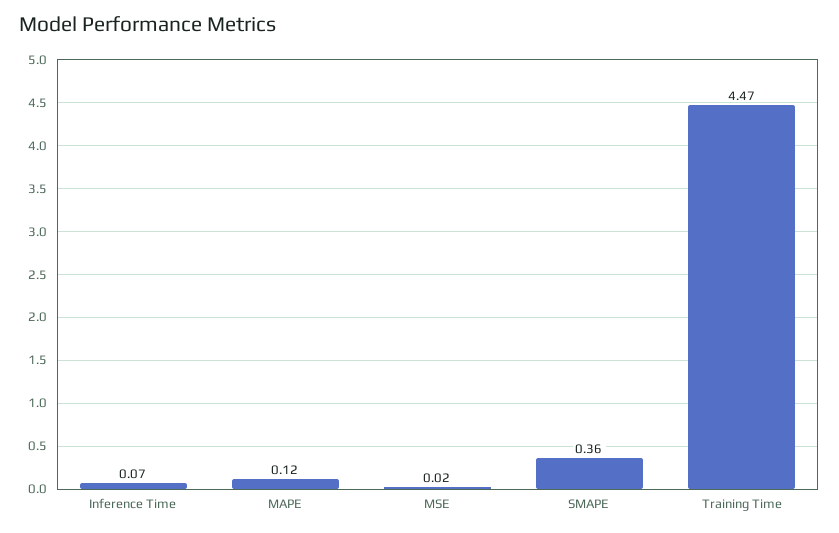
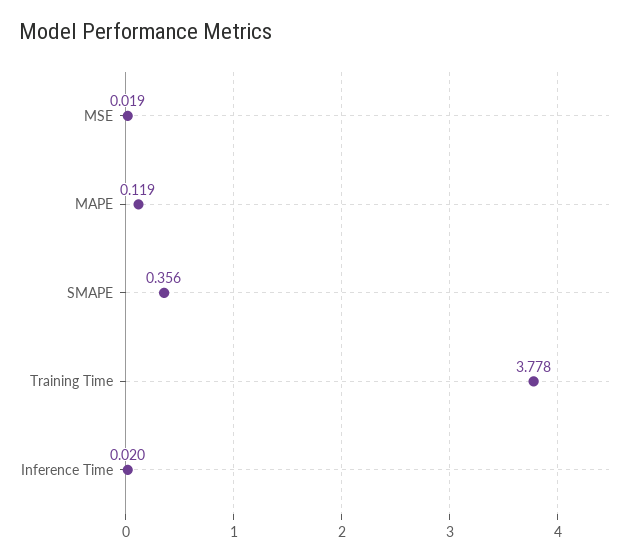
Inference Time: 0.07 -> 0.02
Training Time: 4.47 -> 3.778

